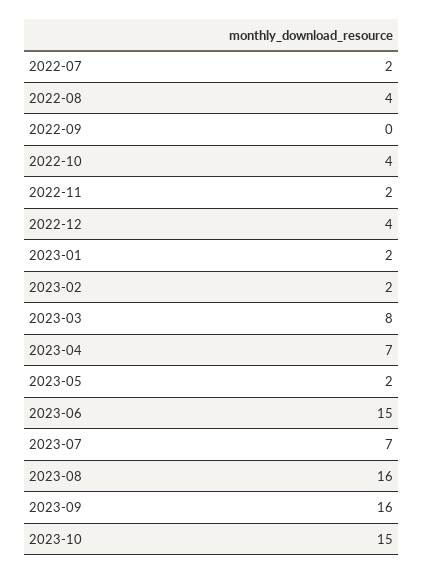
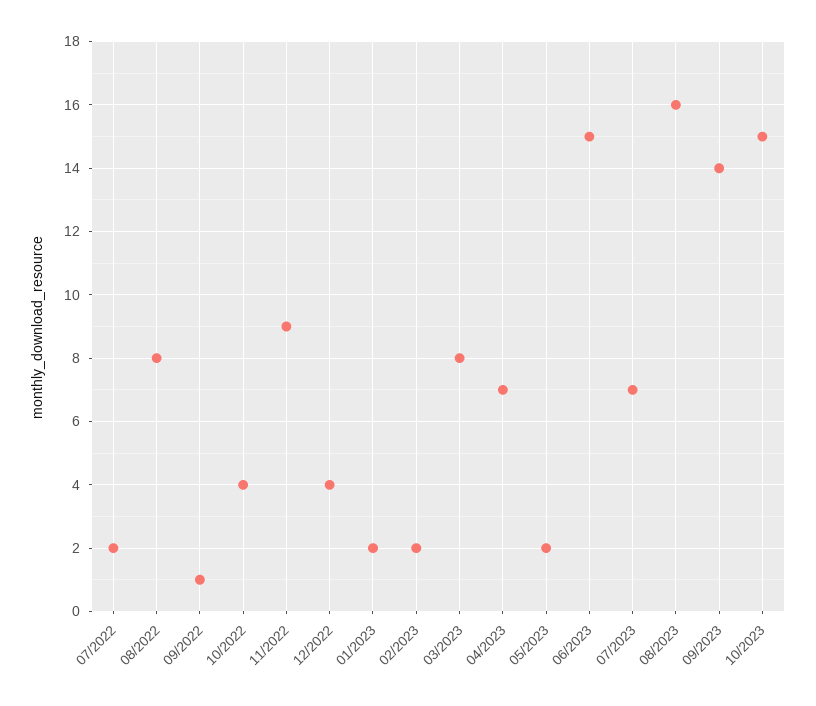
2022-08: 4 -> 8
2022-09: 0 -> 1
2022-11: 2 -> 9
2023-09: 16 -> 14

